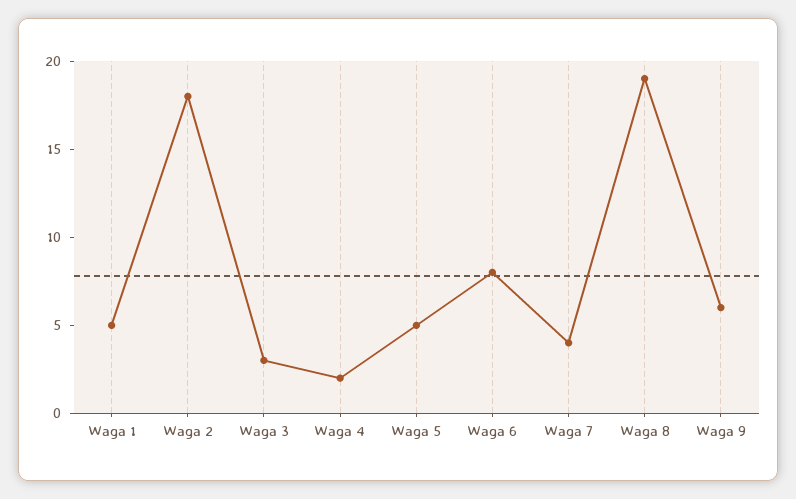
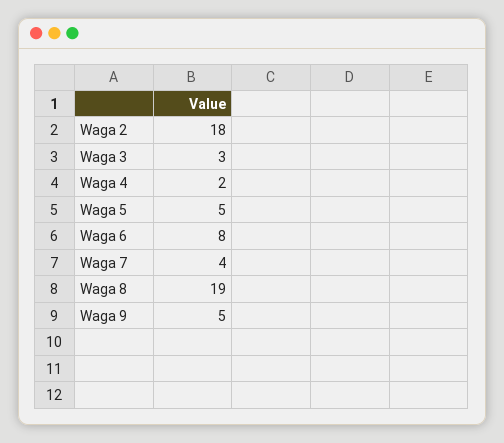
Waga 1: 5 -> none
Waga 9: 6 -> 5

